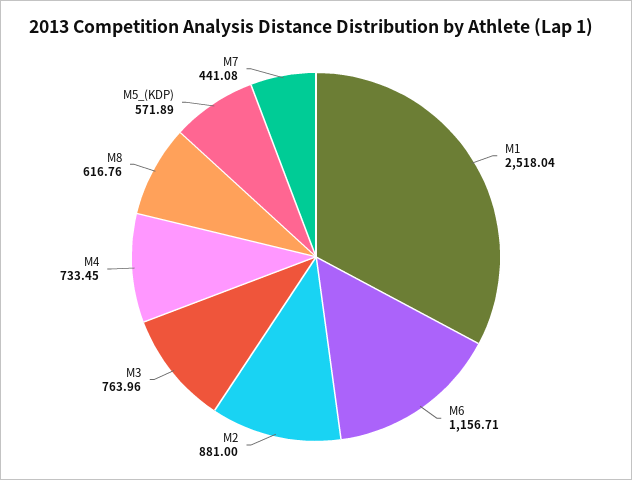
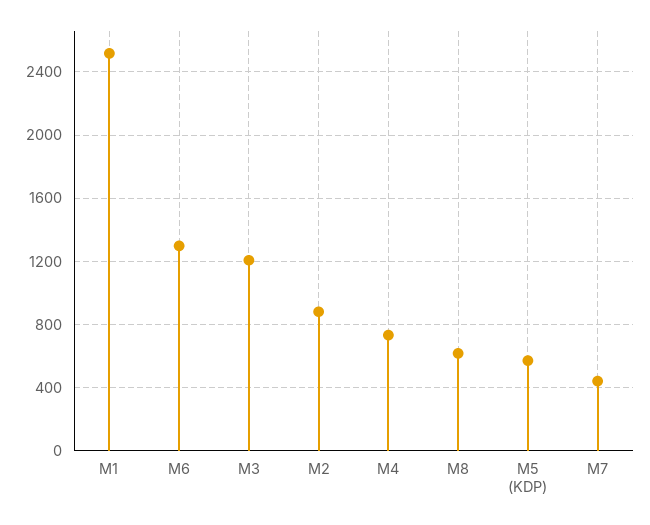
M6: 1156.71 -> 1300
M3: 763.96 -> 1200

